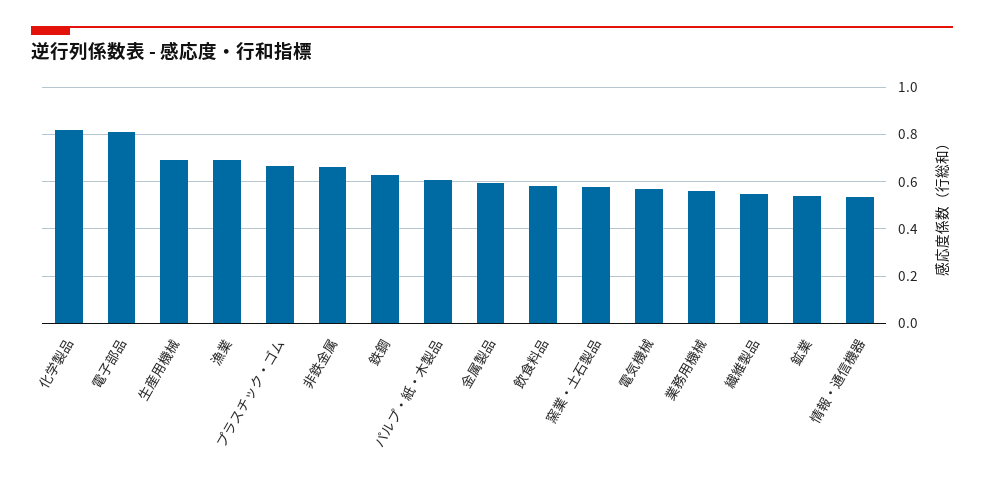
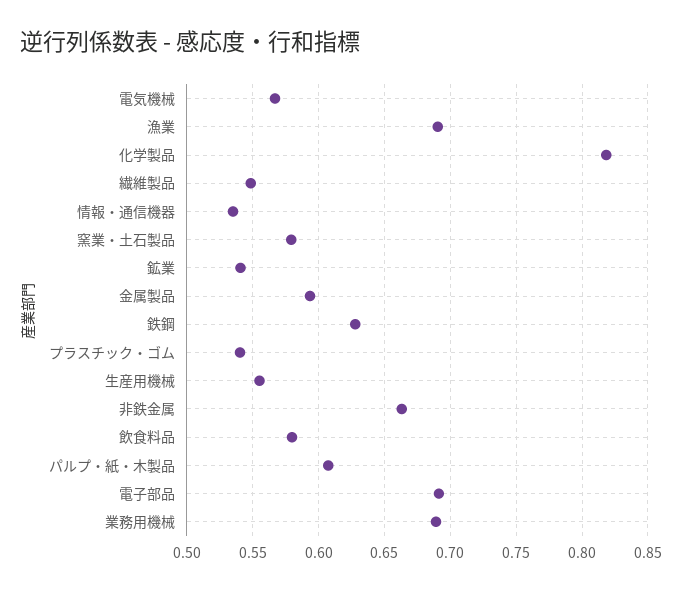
電子部品: 0.8 -> 0.69
生産用機械: 0.7 -> 0.555
プラスチック・ゴム: 0.65 -> 0.54
業務用機械: 0.55 -> 0.69

